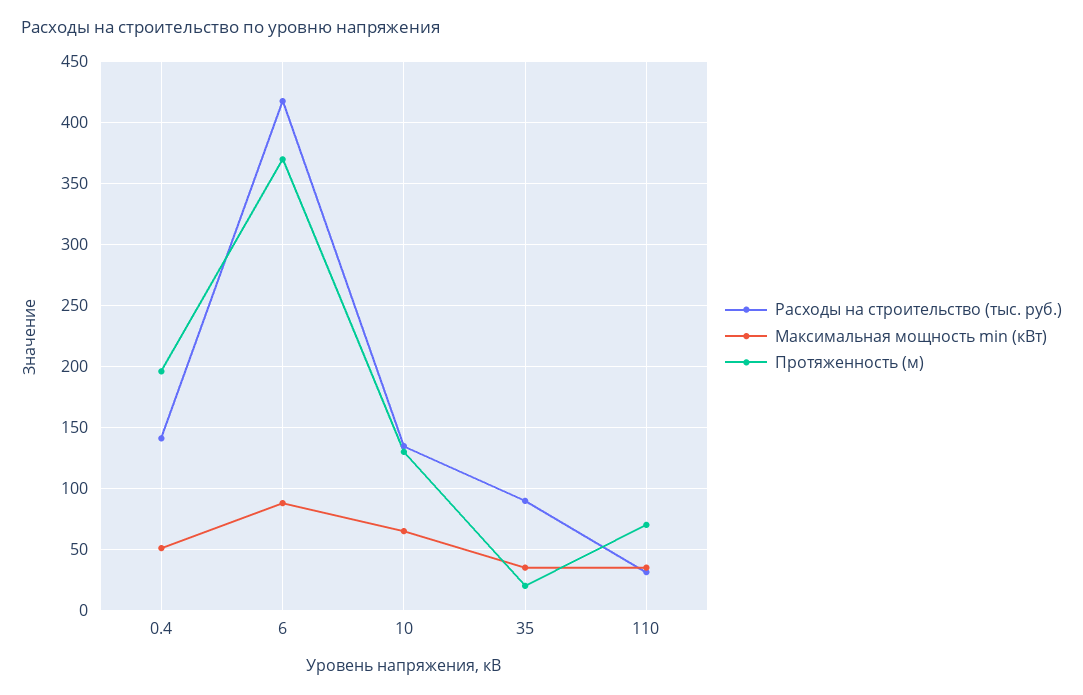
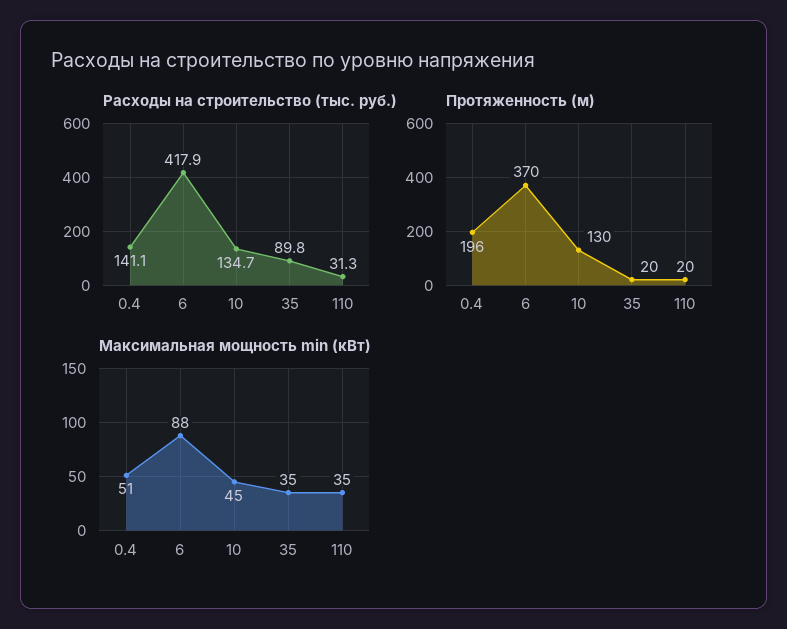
Максимальная мощность min (кВт), 10: 65 -> 45
Протяженность (м), 110: 70 -> 20

